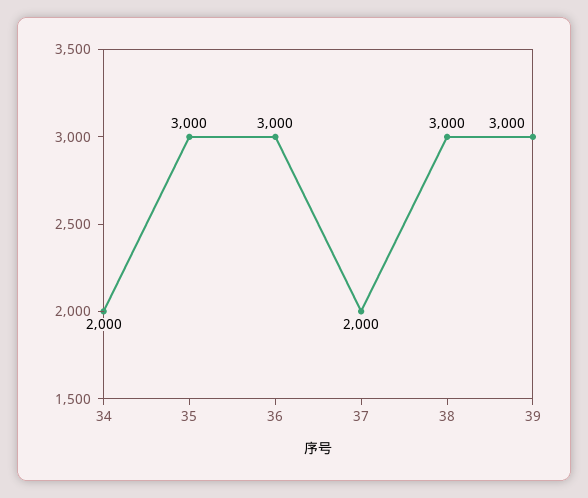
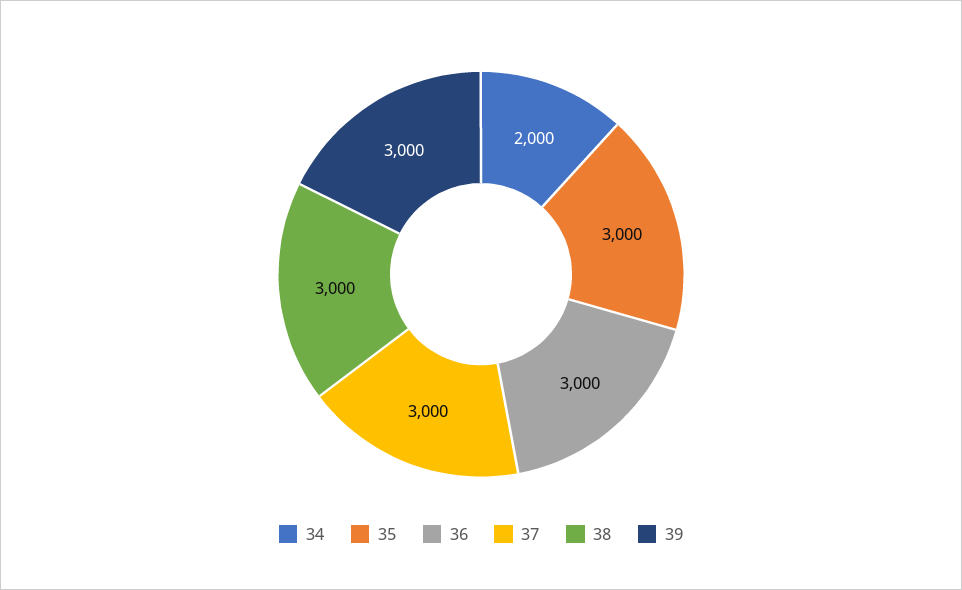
37: 2000 -> 3000

